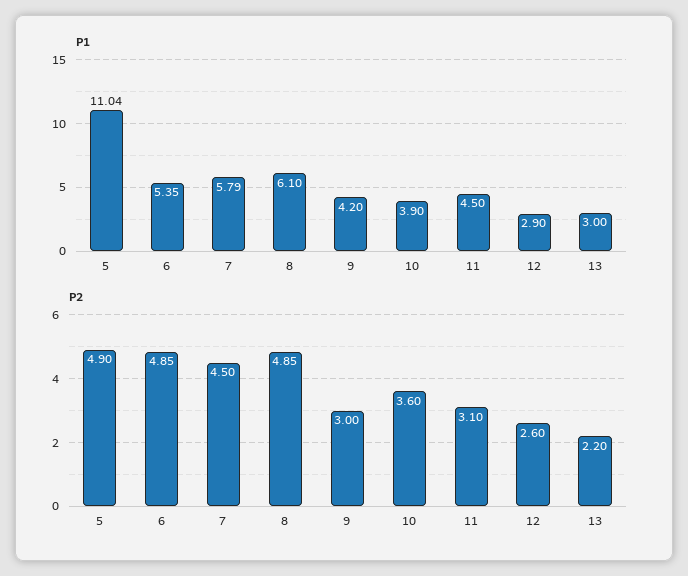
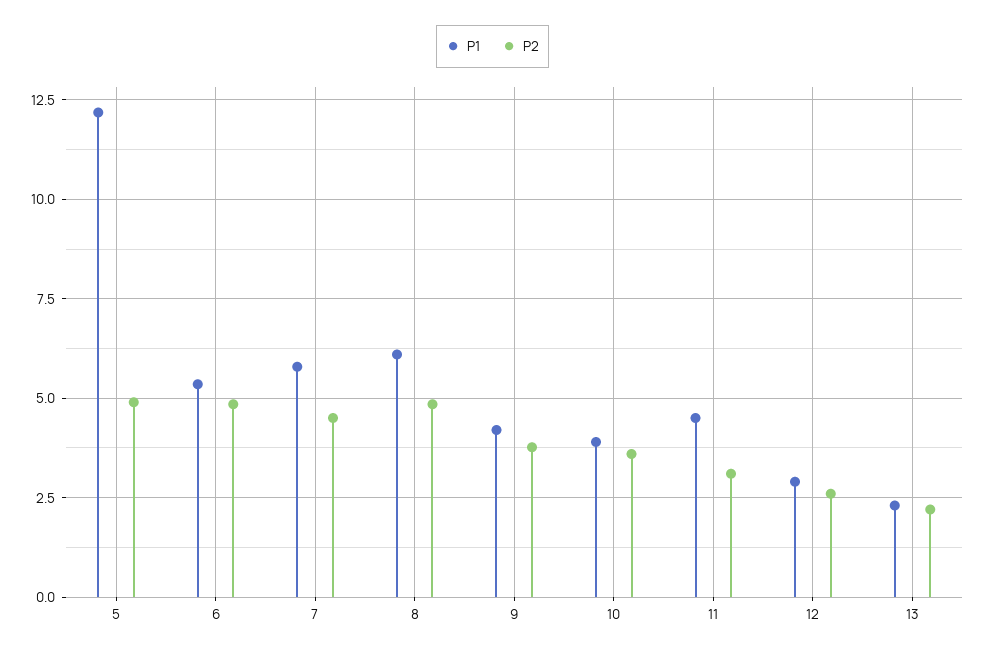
P1, 5: 11.04 -> 12.25
P1, 13: 3 -> 2.25
P2, 9: 3 -> 3.75

